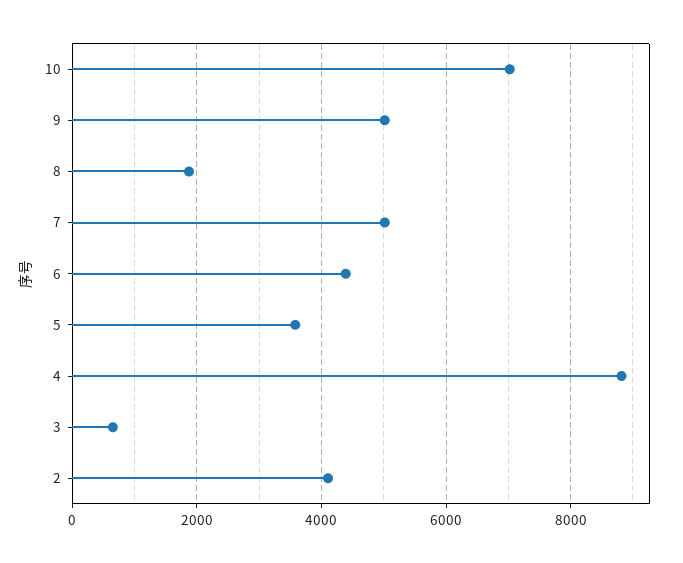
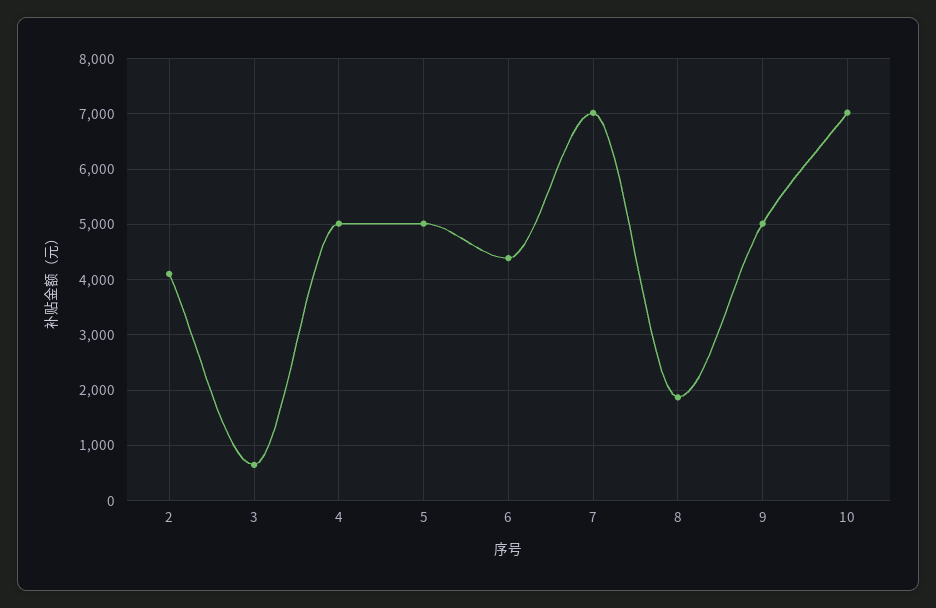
7: 5000 -> 7000
5: 3600 -> 5000
4: 8800 -> 5000

